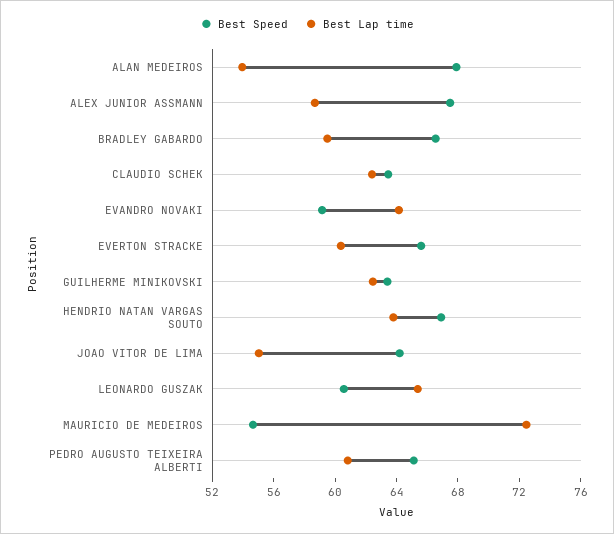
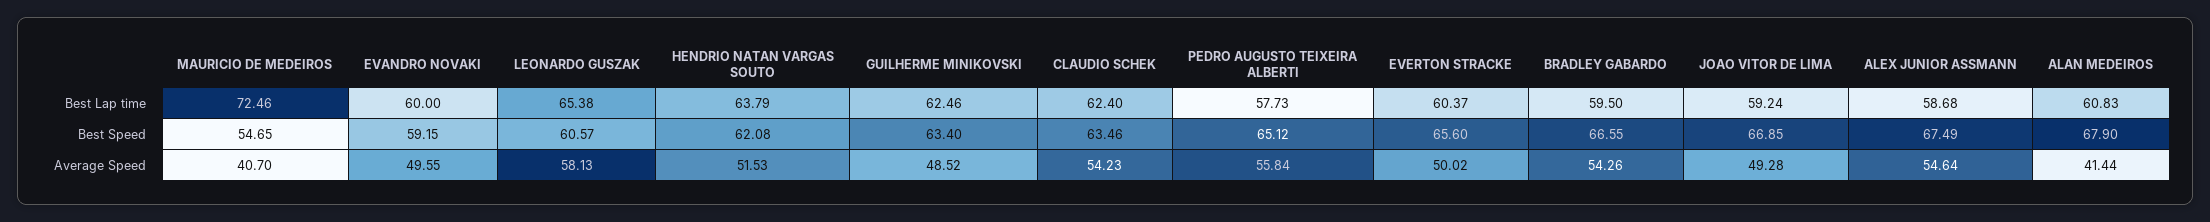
Best Lap time, ALAN MEDEIROS: 54 -> 60.83
Best Lap time, EVANDRO NOVAKI: 64 -> 60
Best Speed, HENDRIO NATAN VARGAS SOUTO: 67 -> 62.08
Best Speed, JOAO VITOR DE LIMA: 64 -> 66.85
Best Lap time, JOAO VITOR DE LIMA: 55 -> 59.24
Best Lap time, PEDRO AUGUSTO TEIXEIRA ALBERTI: 61 -> 57.73
Average Speed, MAURICIO DE MEDEIROS: none -> 40.7
Average Speed, EVANDRO NOVAKI: none -> 49.55
Average Speed, LEONARDO GUSZAK: none -> 58.13
Average Speed, HENDRIO NATAN VARGAS SOUTO: none -> 51.53
Average Speed, GUILHERME MINIKOVSKI: none -> 48.52
Average Speed, CLAUDIO SCHEK: none -> 54.23
Average Speed, PEDRO AUGUSTO TEIXEIRA ALBERTI: none -> 55.84
Average Speed, EVERTON STRACKE: none -> 50.02
Average Speed, BRADLEY GABARDO: none -> 54.26
Average Speed, JOAO VITOR DE LIMA: none -> 49.28
Average Speed, ALEX JUNIOR ASSMANN: none -> 54.64
Average Speed, ALAN MEDEIROS: none -> 41.44

